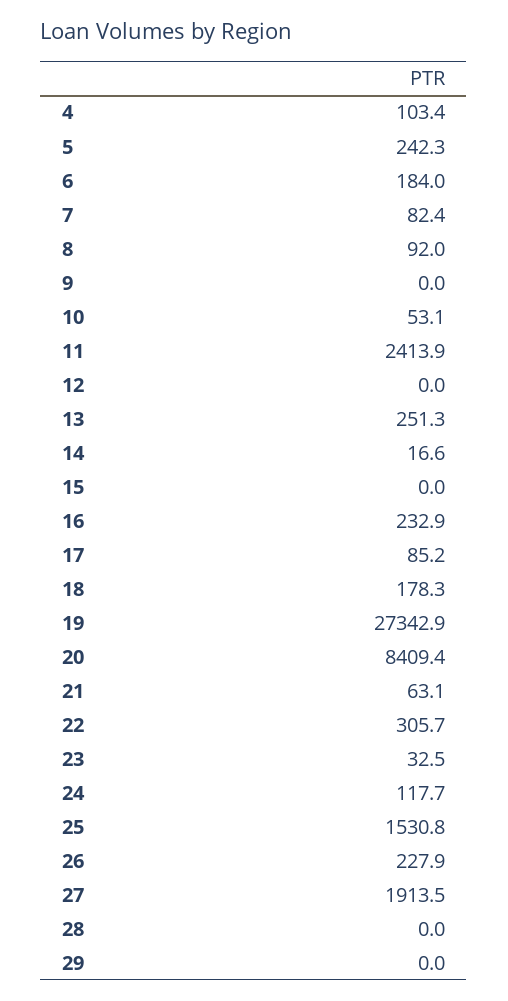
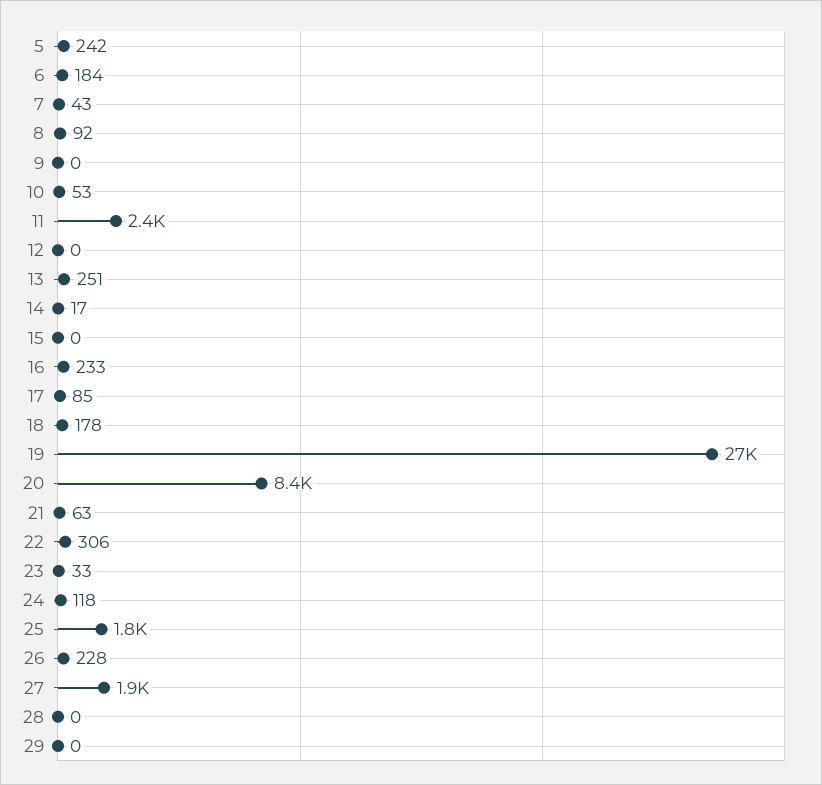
4: 103.4 -> none
7: 82.4 -> 43
25: 1530.8 -> 1800

